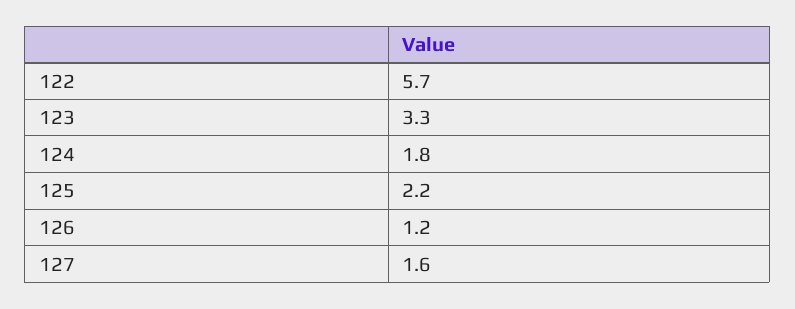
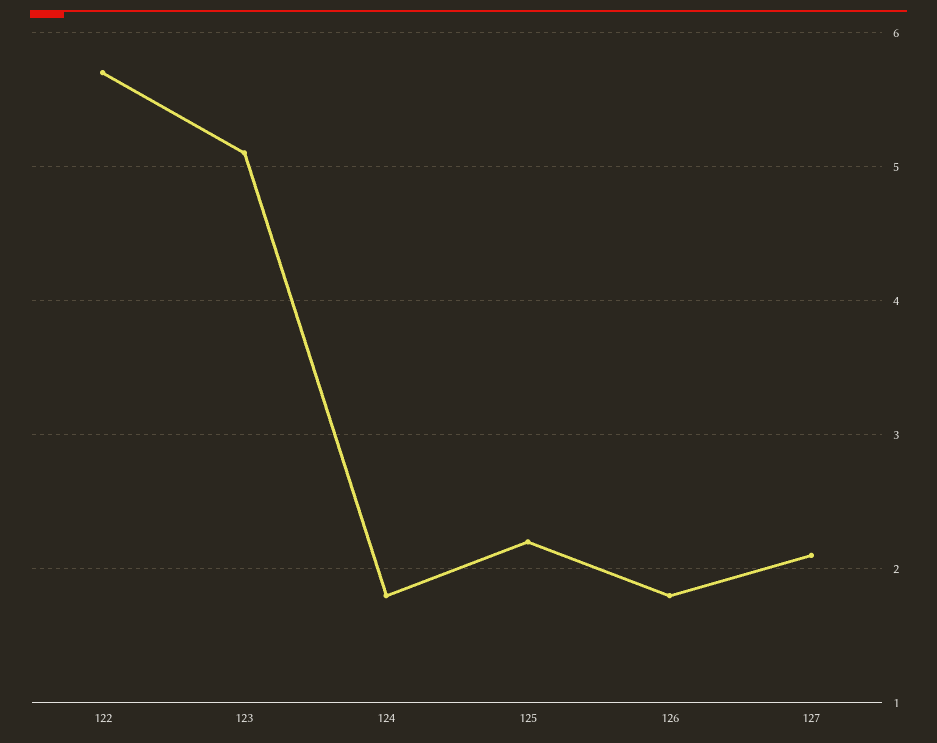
123: 3.3 -> 5.1
126: 1.2 -> 1.8
127: 1.6 -> 2.1

